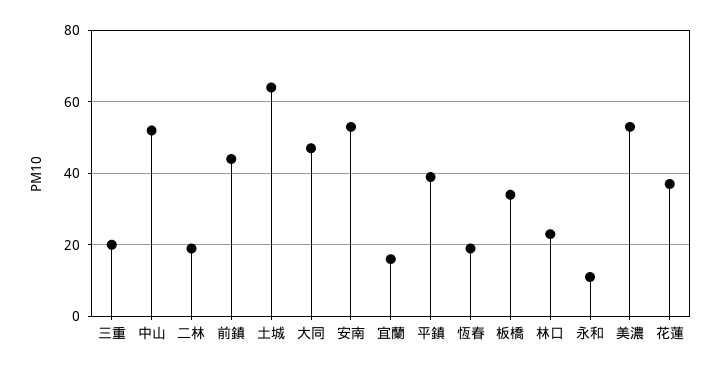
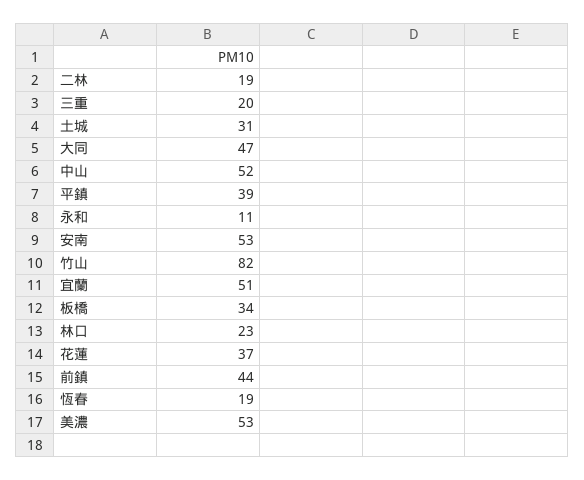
土城: 65 -> 31
宜蘭: 15 -> 51
竹山: none -> 82

